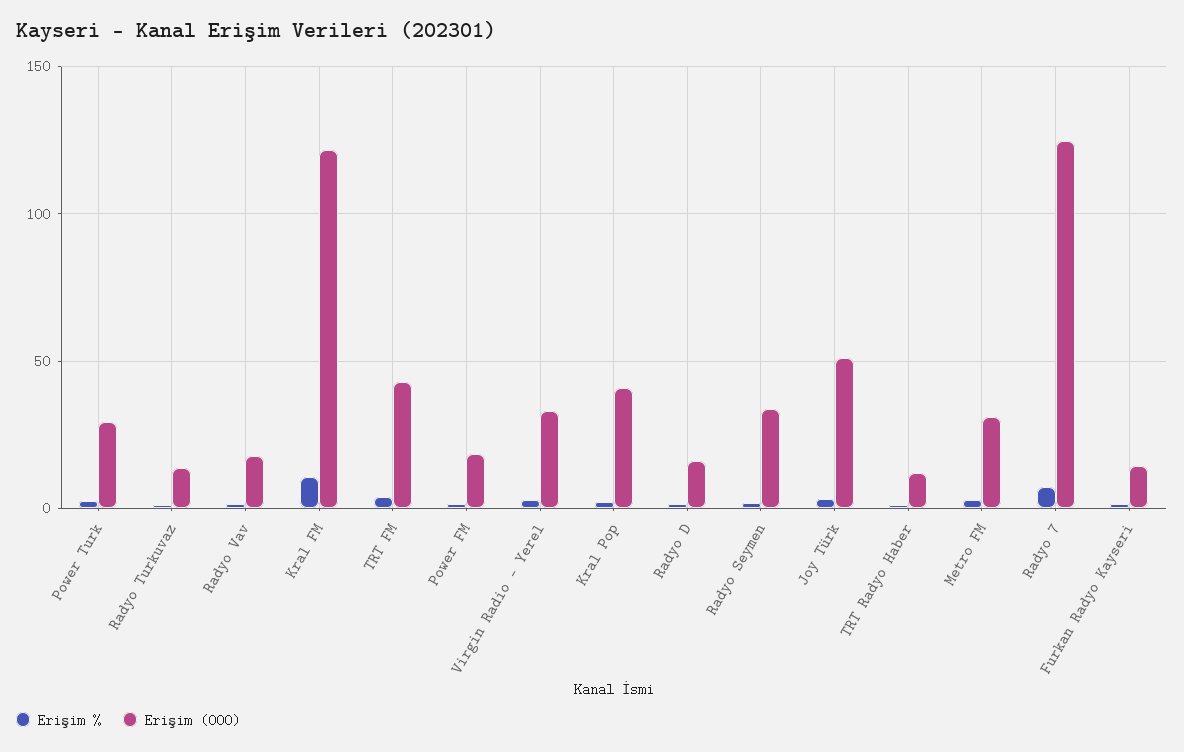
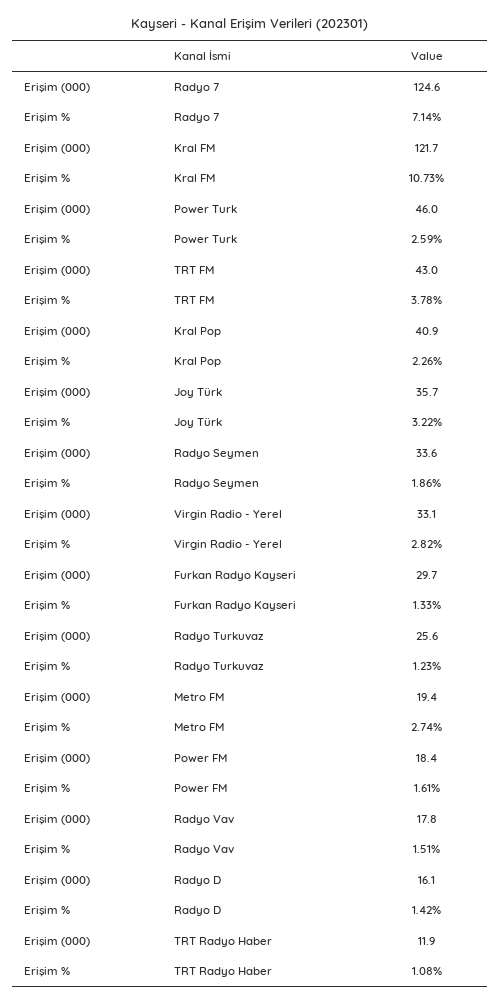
Erişim (000), Power Turk: 30 -> 46
Erişim (000), Radyo Turkuvaz: 15 -> 25.6
Erişim (000), Joy Türk: 50 -> 35.7
Erişim (000), Metro FM: 30 -> 19.4
Erişim (000), Furkan Radyo Kayseri: 15 -> 29.7

